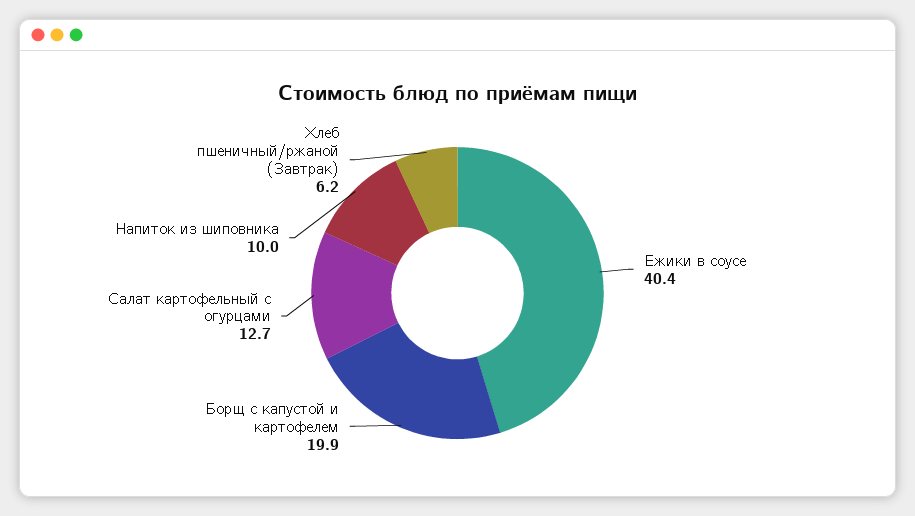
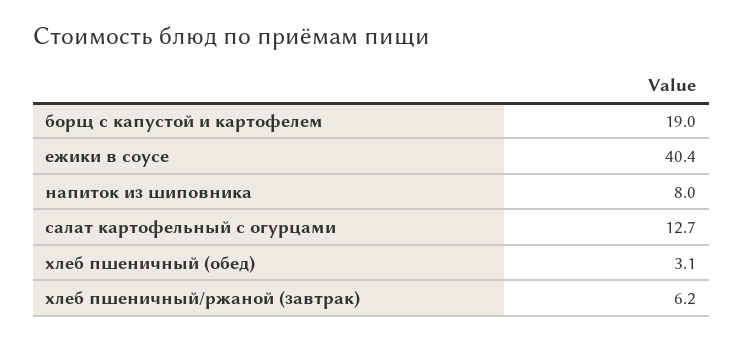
Борщ с капустой и картофелем: 19.9 -> 19
Напиток из шиповника: 10 -> 8
хлеб пшеничный (обед): none -> 3.1

